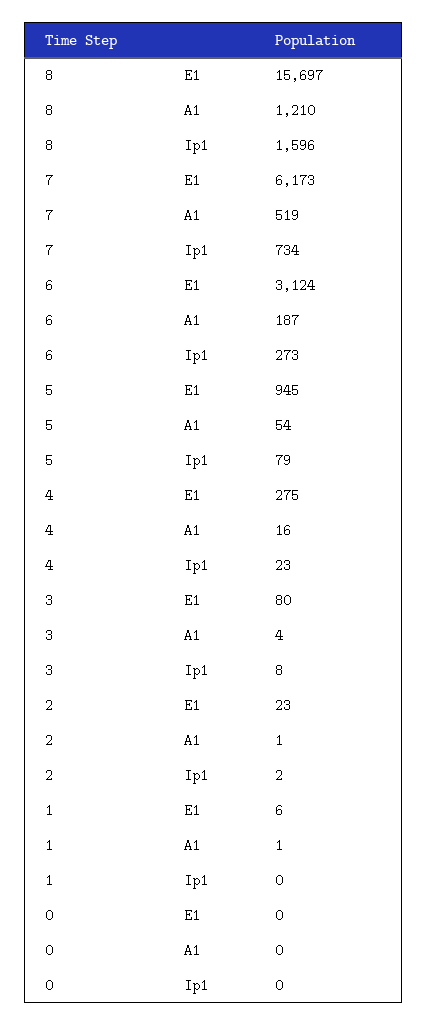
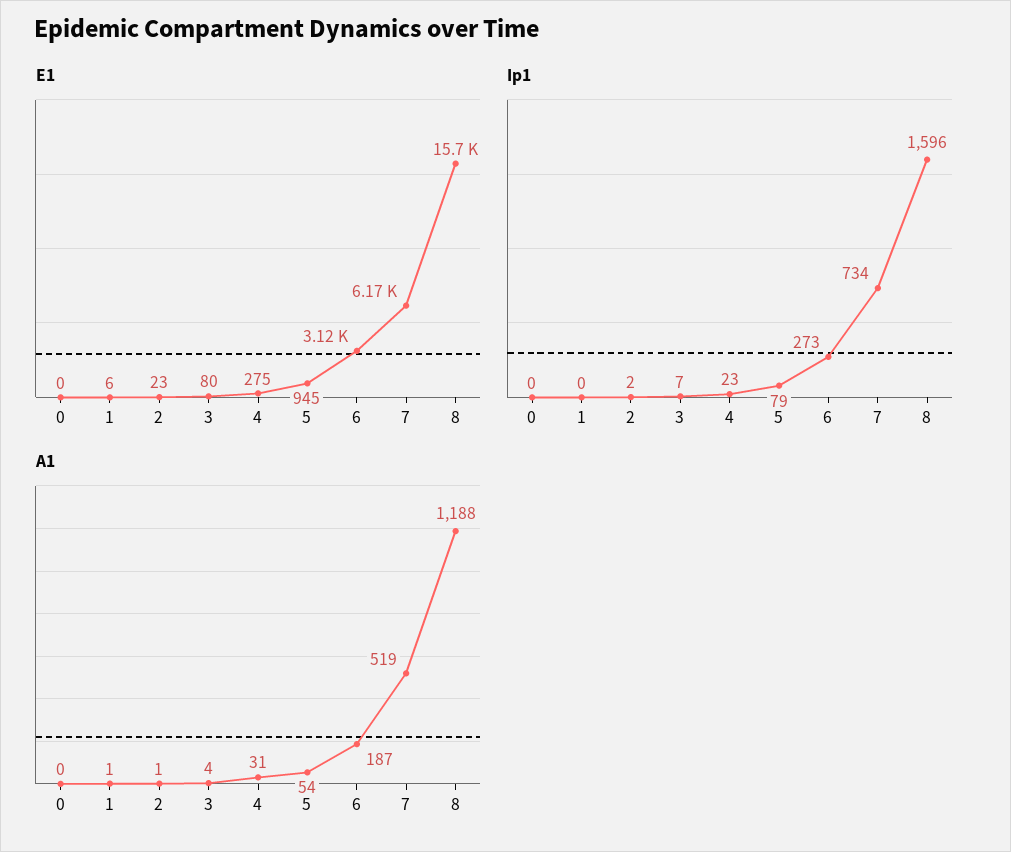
A1, 8: 1210 -> 1188
A1, 4: 16 -> 31
Ip1, 3: 8 -> 7

